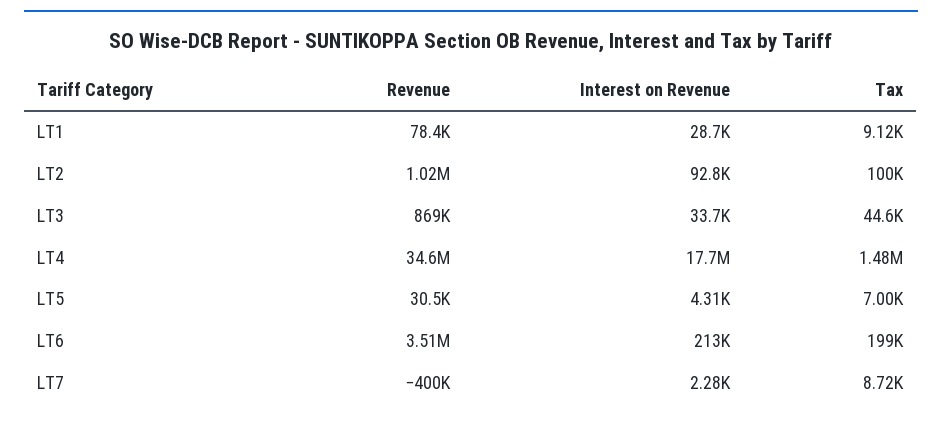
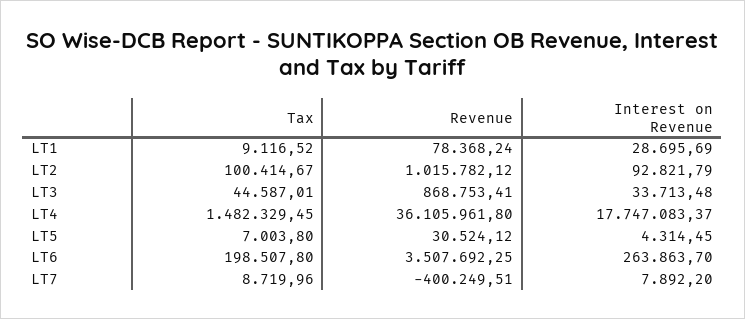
Revenue, LT4: 34600000 -> 36105961.8
Interest on Revenue, LT6: 213000 -> 263863.7
Interest on Revenue, LT7: 2280 -> 7892.2

